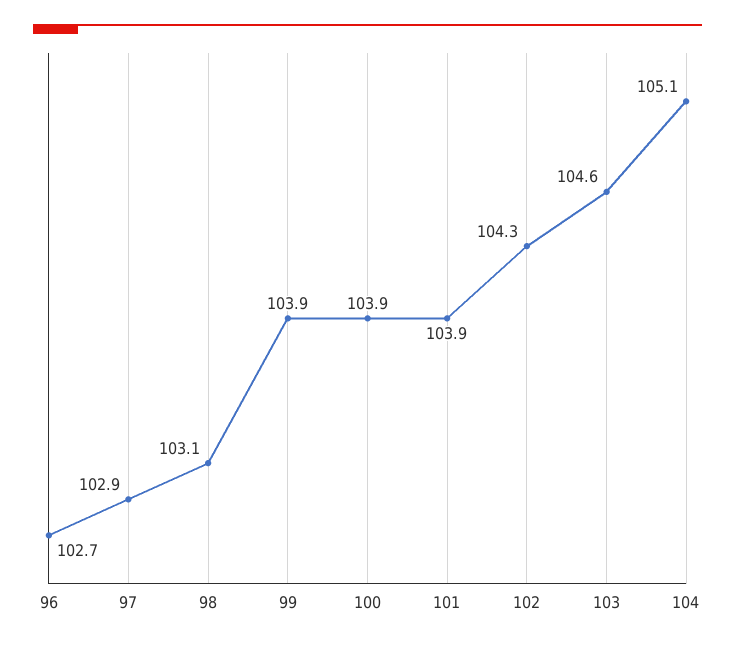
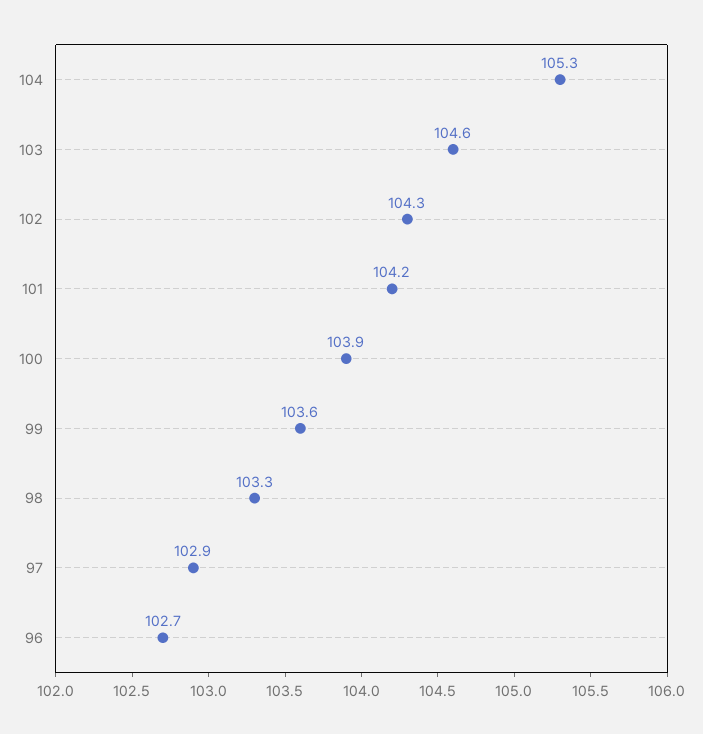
98: 103.1 -> 103.3
99: 103.9 -> 103.6
101: 103.9 -> 104.2
104: 105.1 -> 105.3

